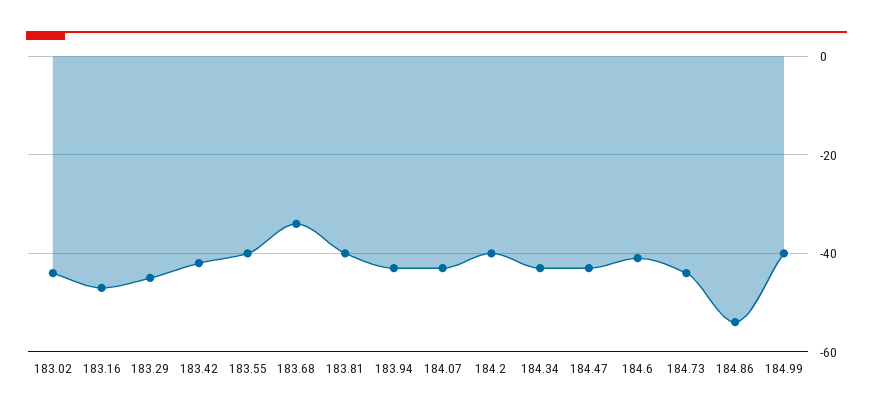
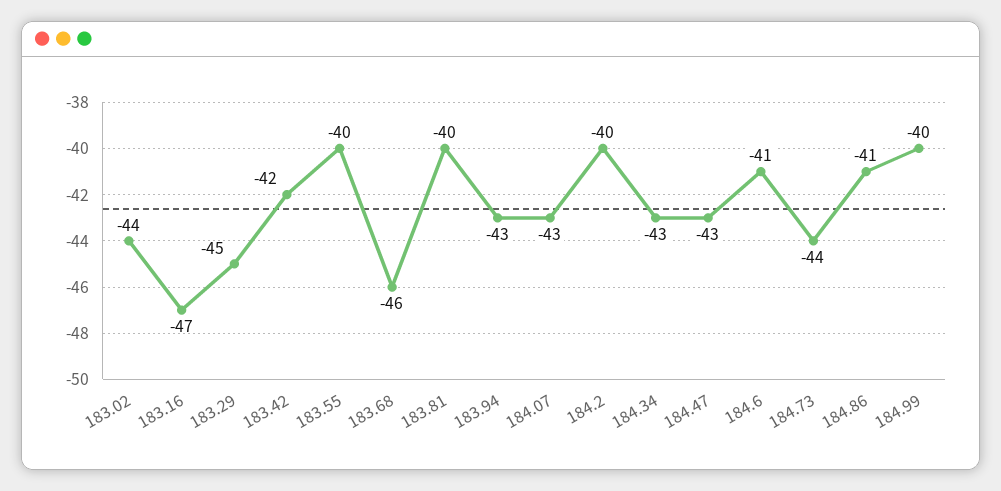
183.68: -35 -> -46
184.86: -55 -> -41

